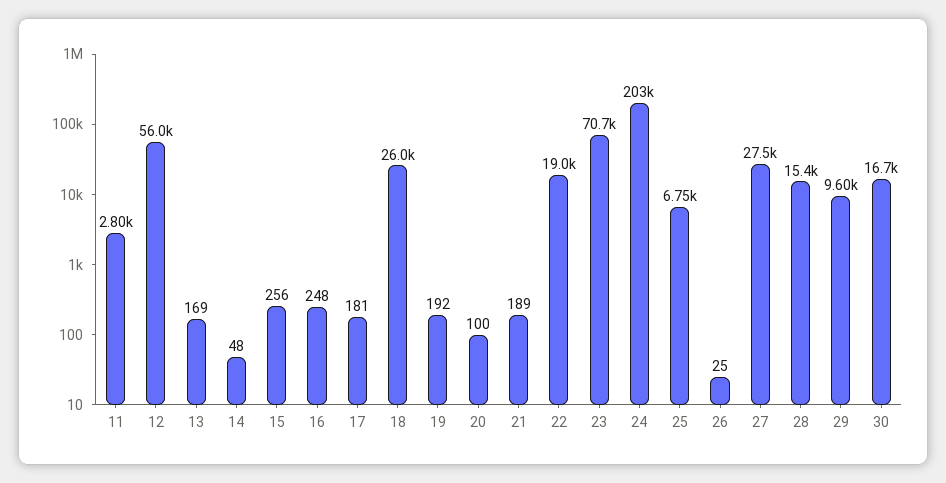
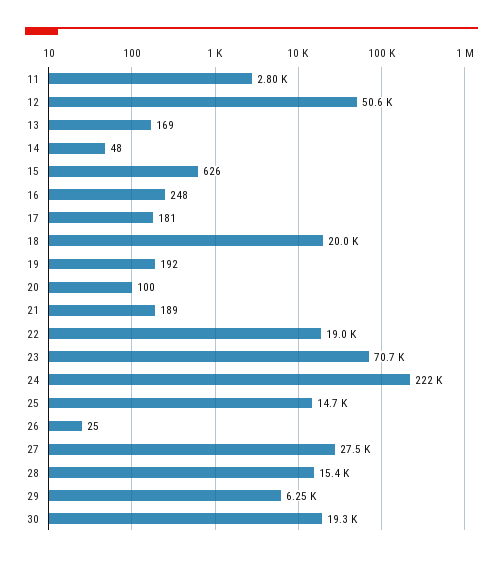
12: 56000 -> 50600
15: 256 -> 626
18: 26000 -> 20000
24: 203000 -> 222000
25: 6750 -> 14700
29: 9600 -> 6250
30: 16700 -> 19300

